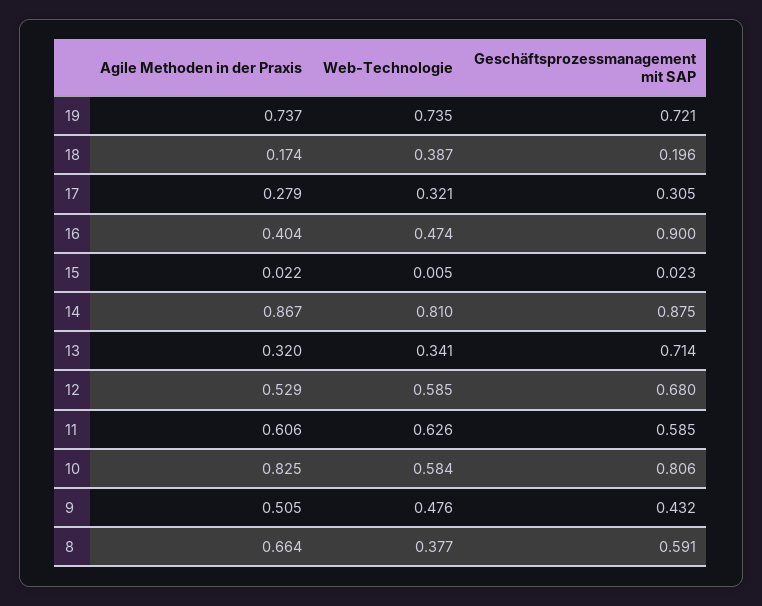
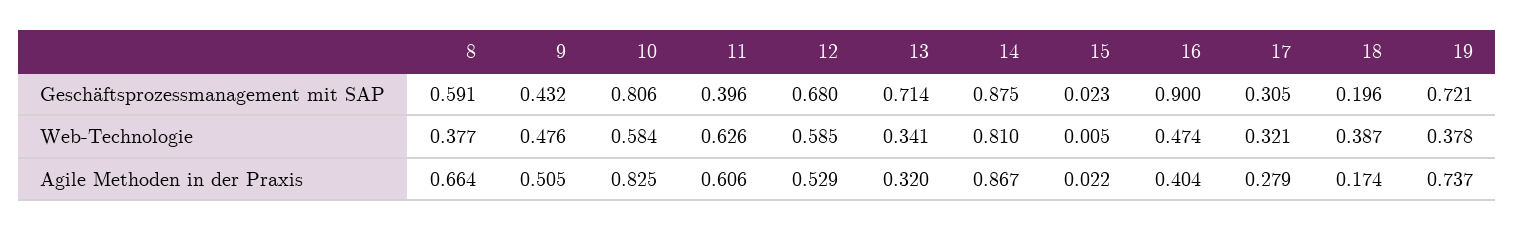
Web-Technologie, 19: 0.735 -> 0.378
Geschäftsprozessmanagement mit SAP, 11: 0.585 -> 0.396

